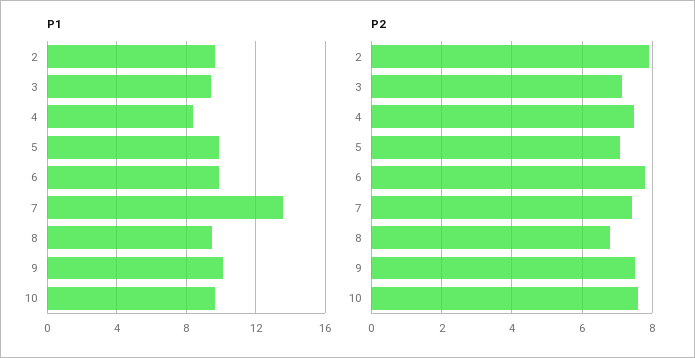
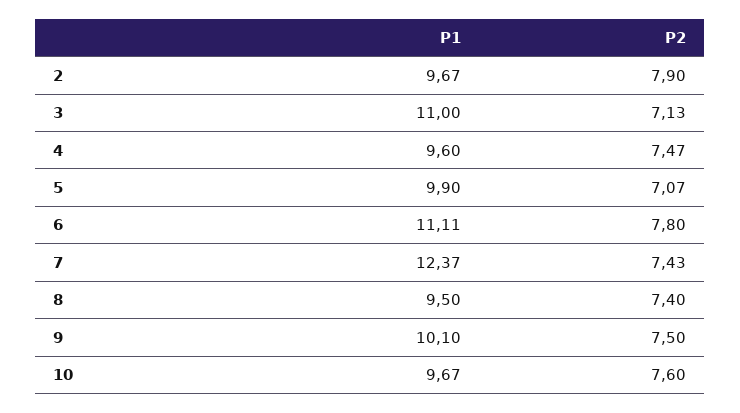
P1, 3: 9.5 -> 11
P1, 4: 8.5 -> 9.6
P1, 6: 10 -> 11.11
P1, 7: 13.5 -> 12.37
P2, 8: 6.8 -> 7.4

